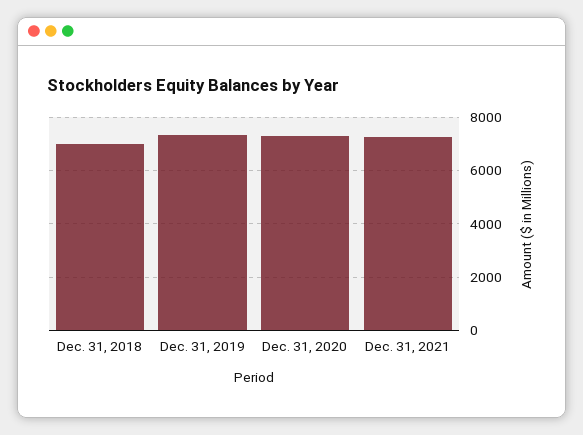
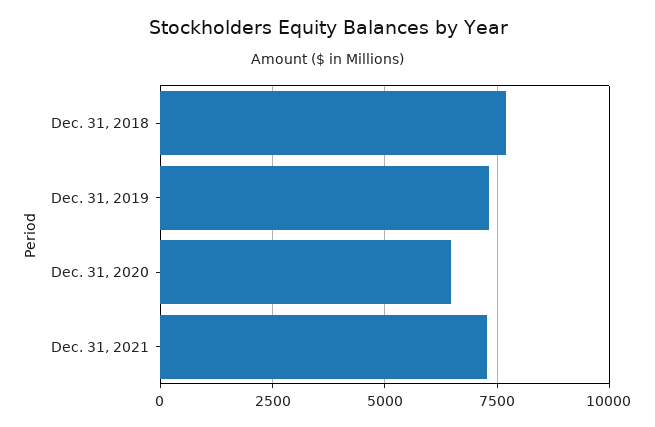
Dec. 31, 2018: 7000 -> 7750
Dec. 31, 2020: 7250 -> 6500

